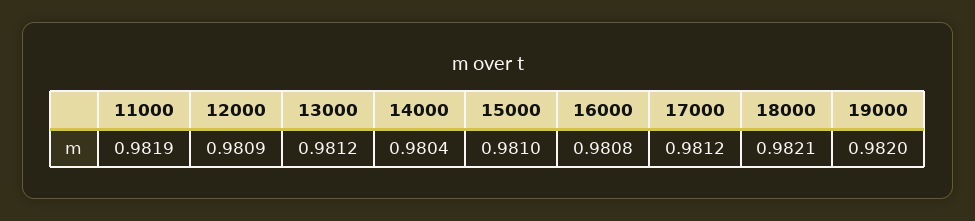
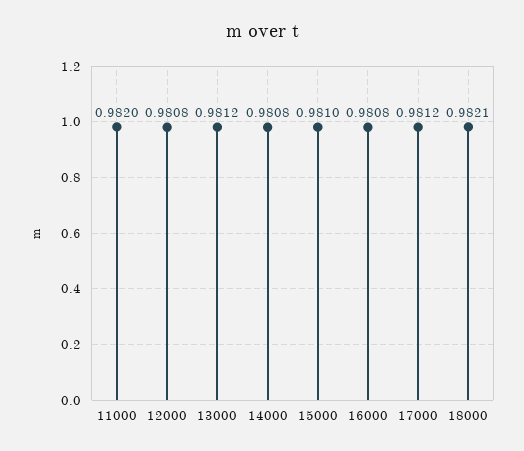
11000: 0.9819 -> 0.982
12000: 0.9809 -> 0.9808
14000: 0.9804 -> 0.9808
19000: 0.982 -> none

